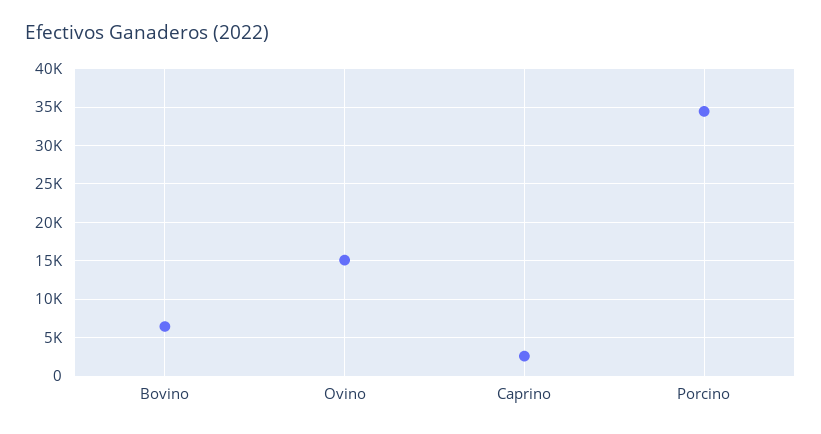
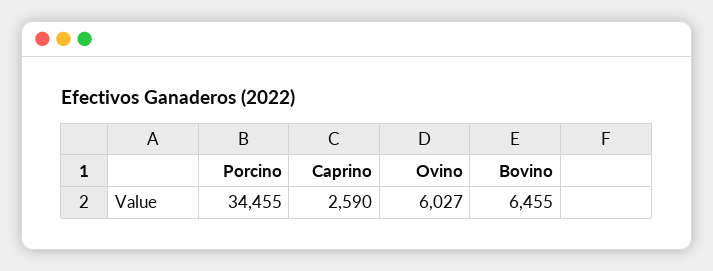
Ovino: 15000 -> 6027

